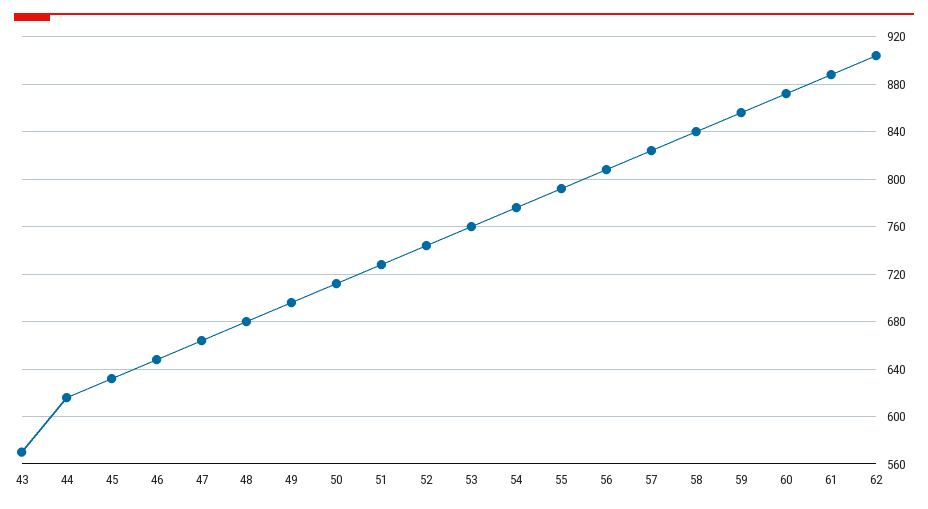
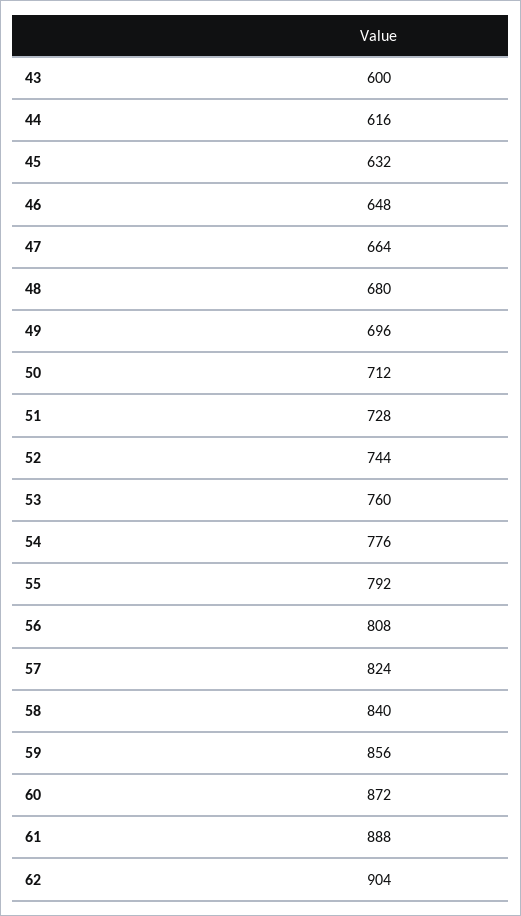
43: 570 -> 600

